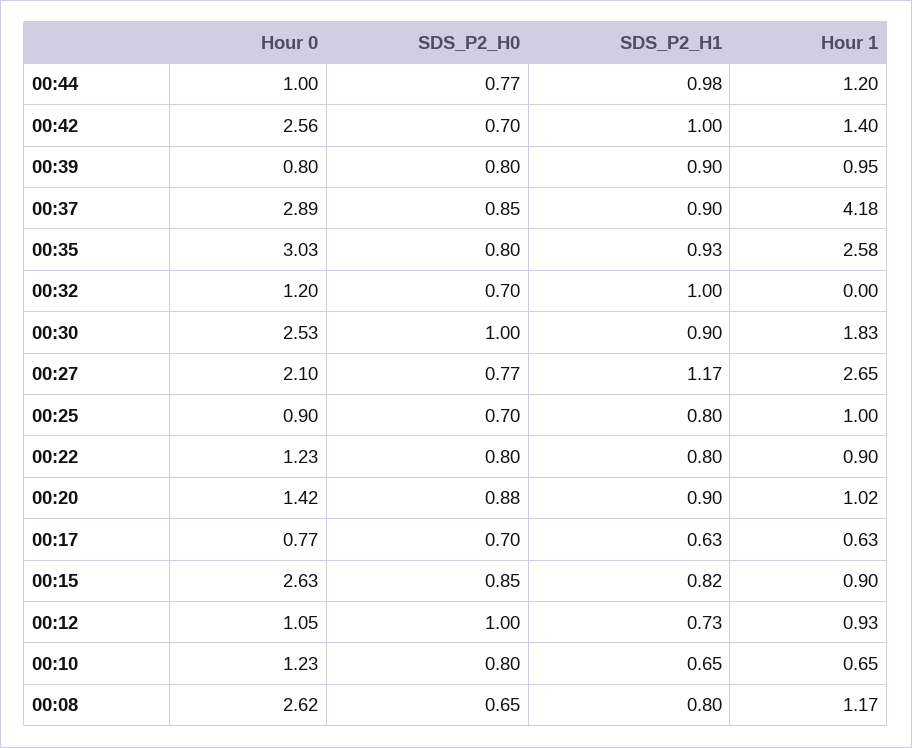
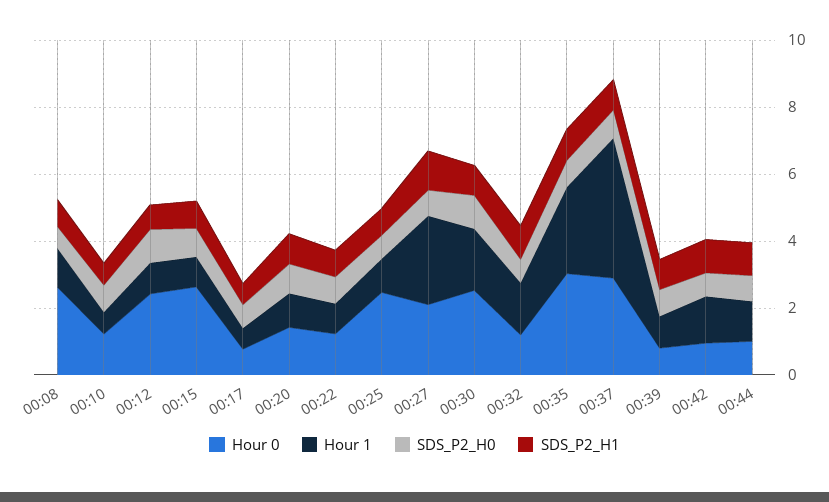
Hour 0, 00:42: 2.56 -> 1
Hour 1, 00:32: 0 -> 1.5
Hour 0, 00:25: 0.9 -> 2.5
Hour 0, 00:12: 1.05 -> 2.5

